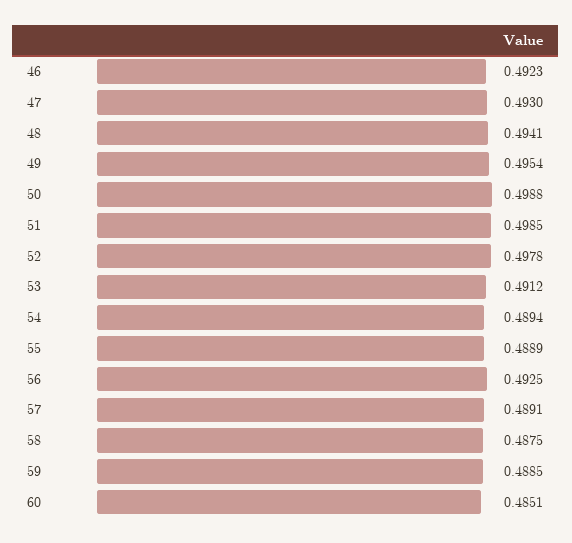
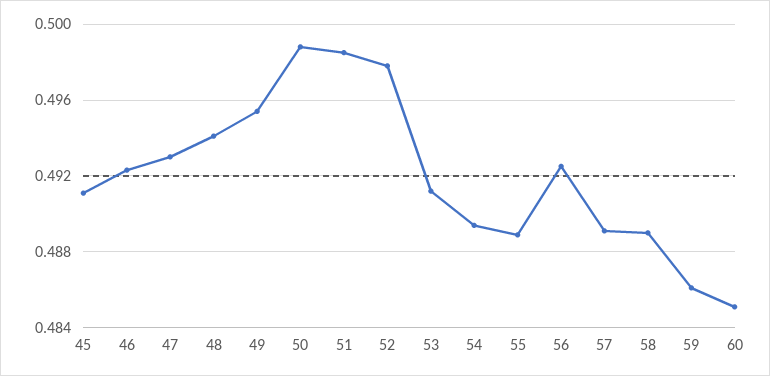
58: 0.4875 -> 0.489
59: 0.4885 -> 0.486
45: none -> 0.491

